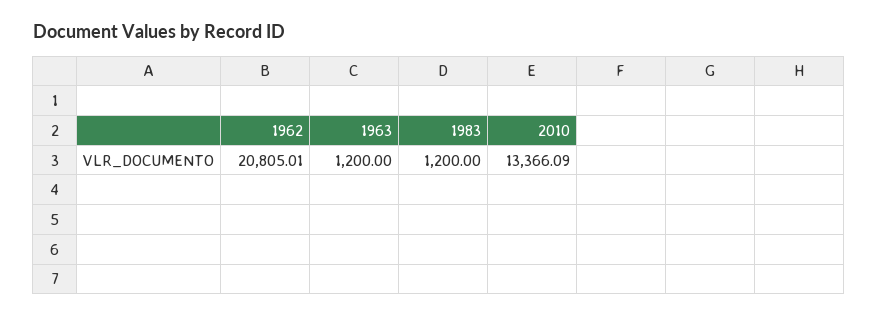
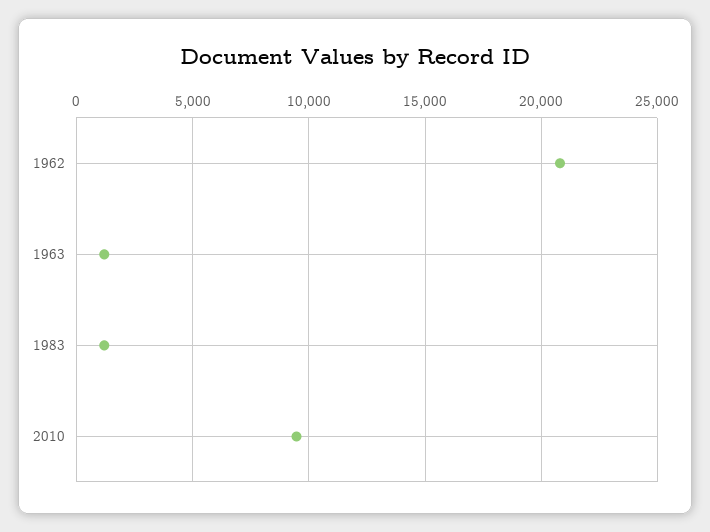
2010: 13366.09 -> 9500

